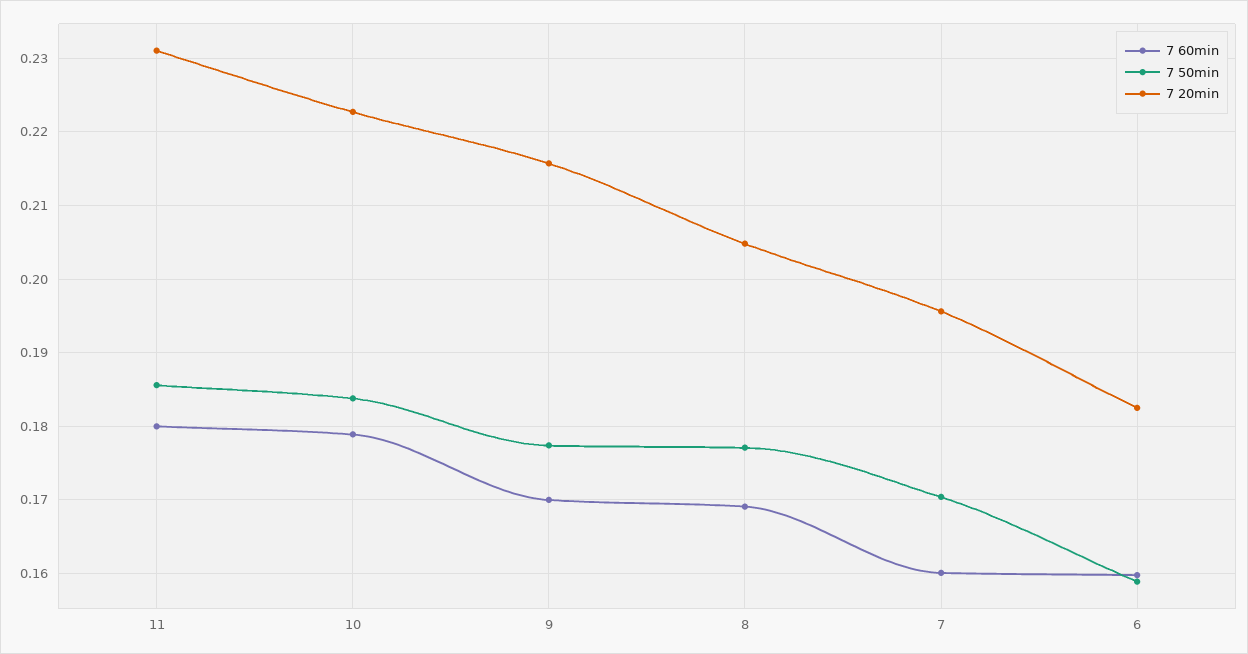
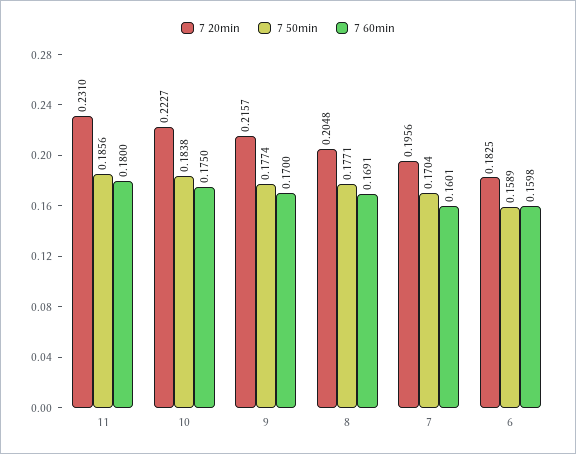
7 60min, 10: 0.179 -> 0.175

